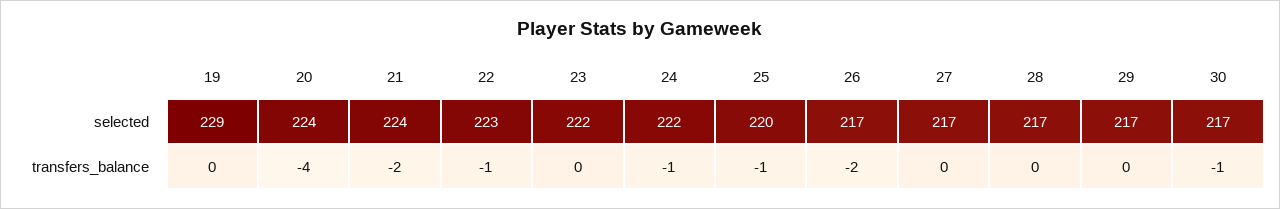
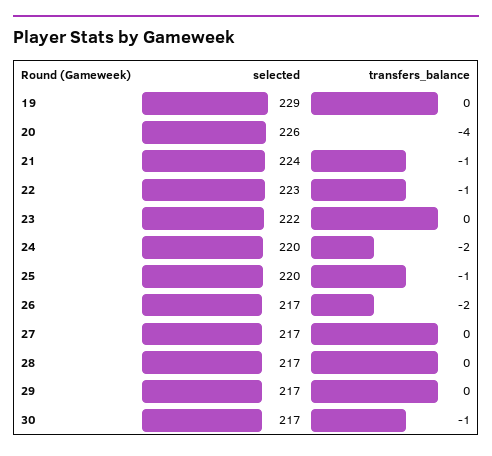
20, selected: 224 -> 226
24, selected: 222 -> 220
21, transfers_balance: -2 -> -1
24, transfers_balance: -1 -> -2

